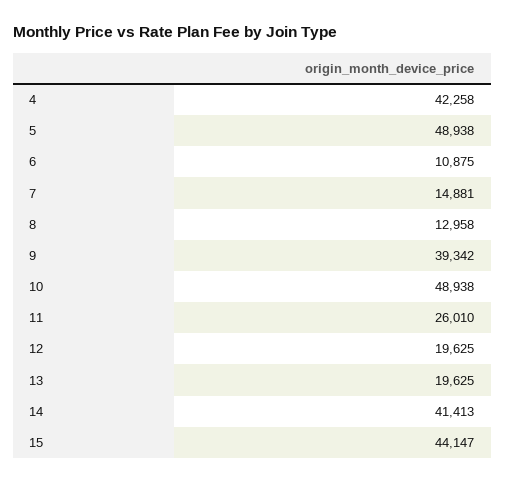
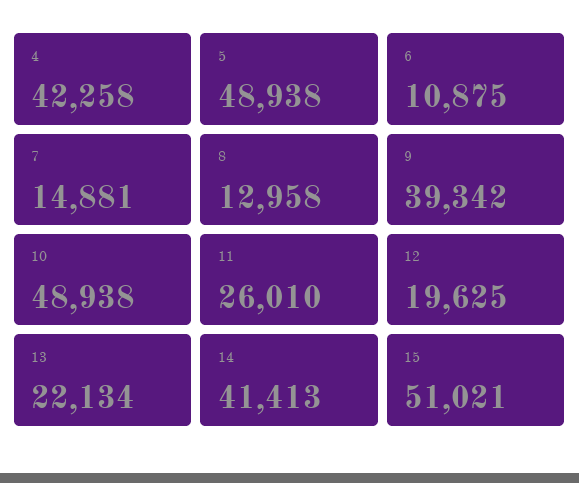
13: 19625 -> 22134
15: 44147 -> 51021

